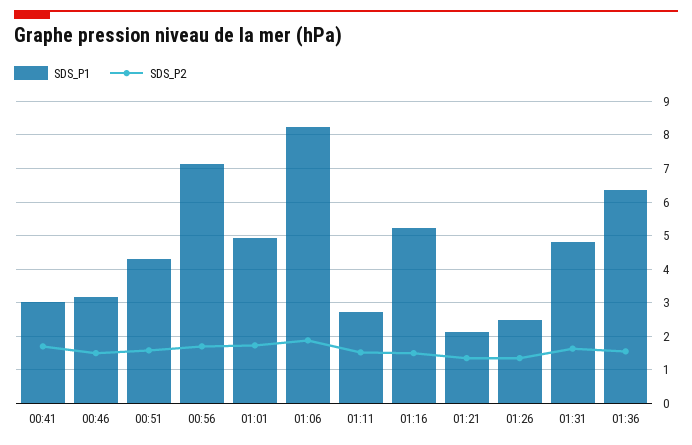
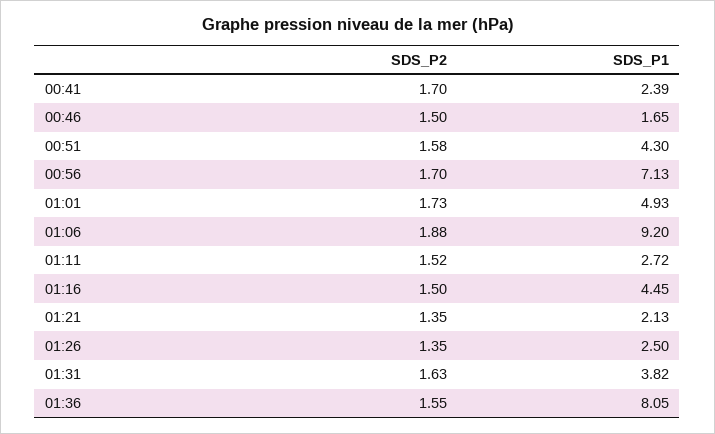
SDS_P1, 00:41: 3 -> 2.39
SDS_P1, 00:46: 3.2 -> 1.65
SDS_P1, 01:06: 8.2 -> 9.2
SDS_P1, 01:16: 5.2 -> 4.45
SDS_P1, 01:31: 4.8 -> 3.82
SDS_P1, 01:36: 6.4 -> 8.05

